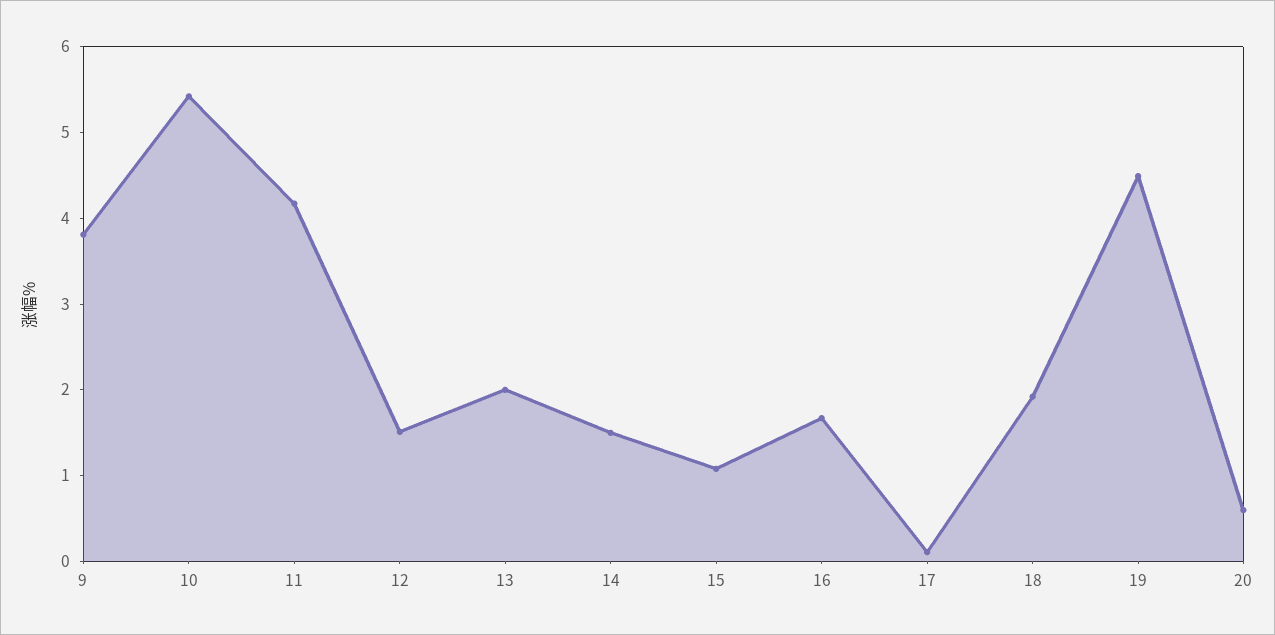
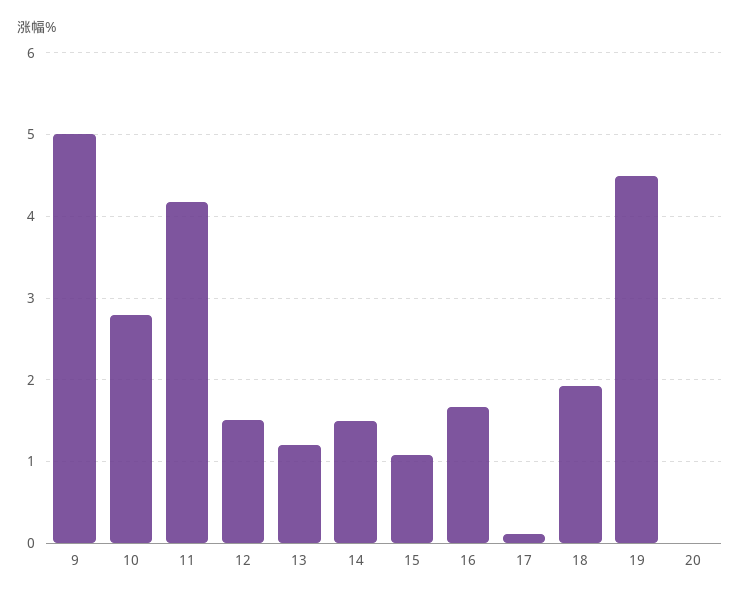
9: 3.8 -> 5
10: 5.4 -> 2.8
13: 2 -> 1.2
20: 0.6 -> 0

